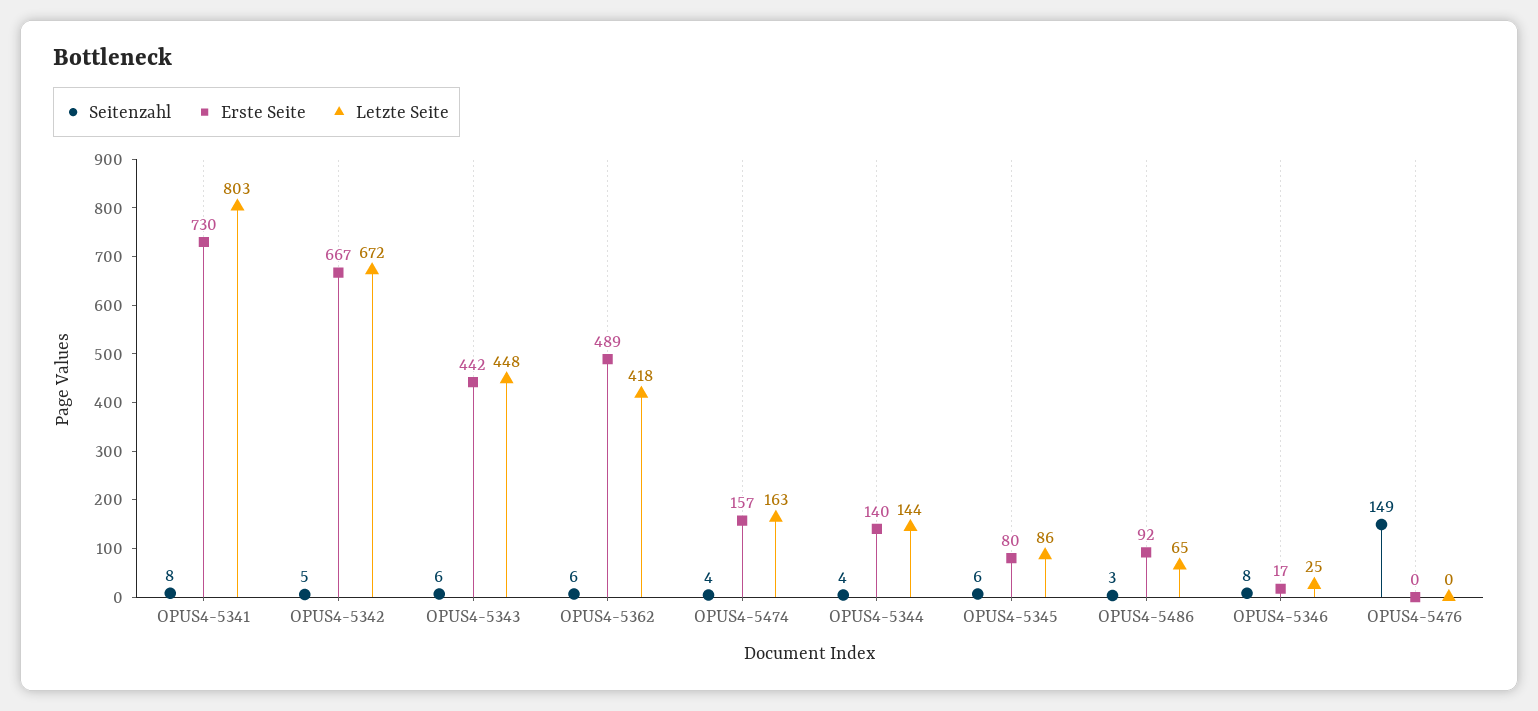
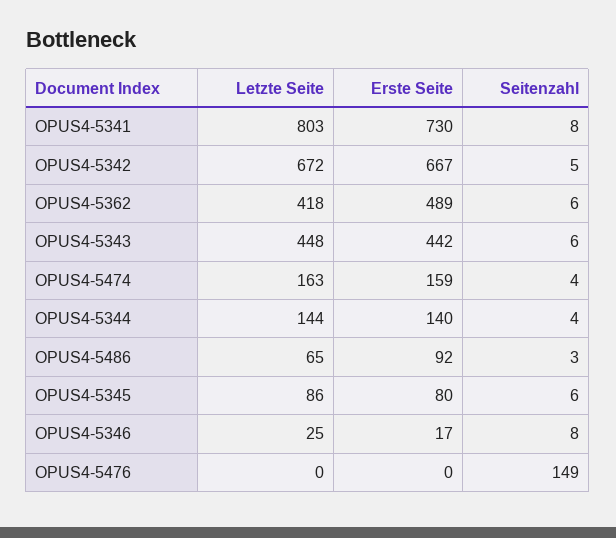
Erste Seite, OPUS4-5474: 157 -> 159

